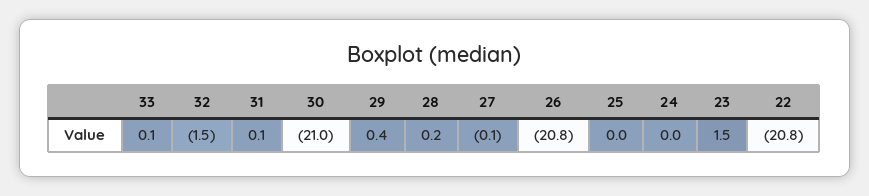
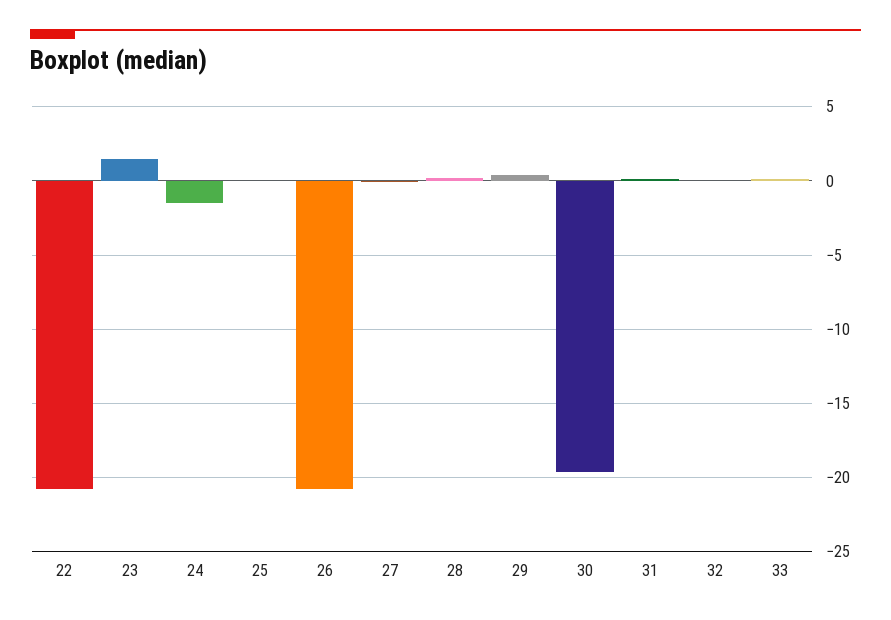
32: -1.5 -> 0
30: -21 -> -19.5
24: 0 -> -1.5

